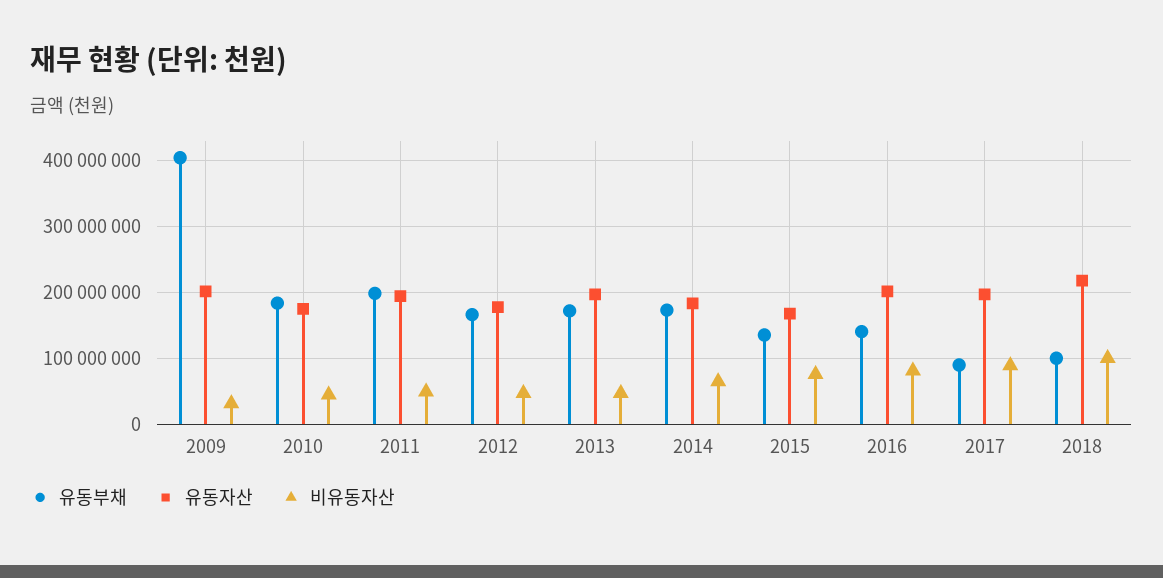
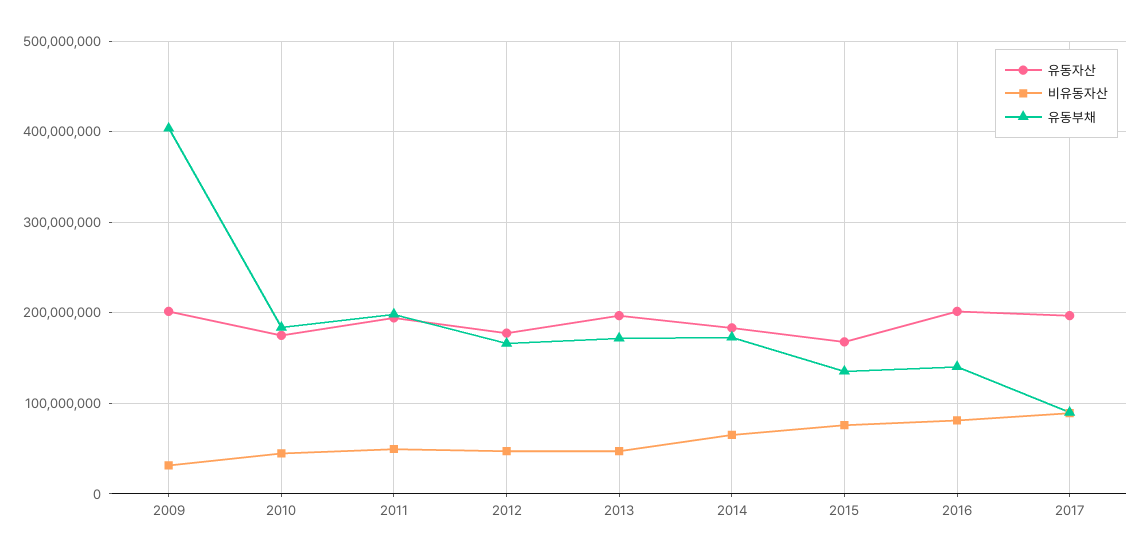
유동부채, 2018: 100000000 -> none
유동자산, 2018: 220000000 -> none
비유동자산, 2018: 100000000 -> none

